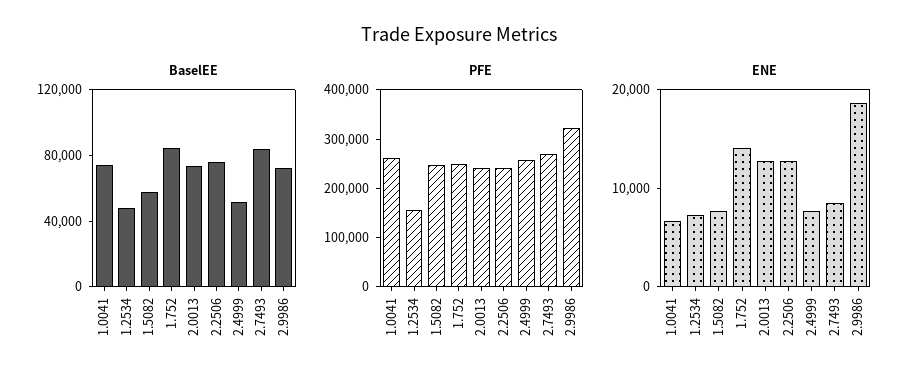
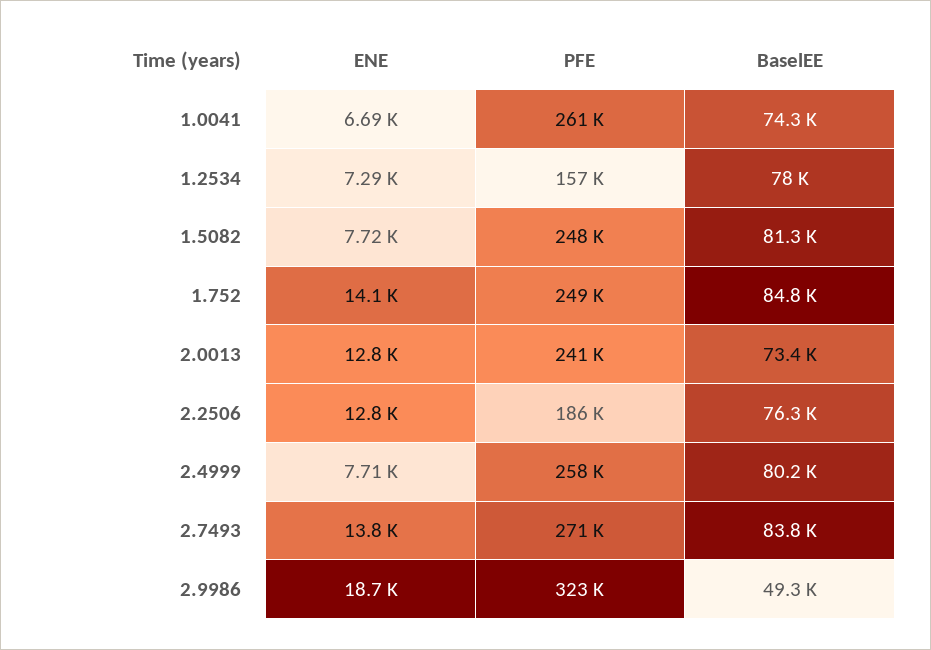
BaselEE, 1.2534: 50000 -> 78000
BaselEE, 1.5082: 60000 -> 81300
BaselEE, 2.4999: 50000 -> 80200
BaselEE, 2.9986: 70000 -> 49300
PFE, 2.2506: 240000 -> 186000
ENE, 2.7493: 8000 -> 13800

